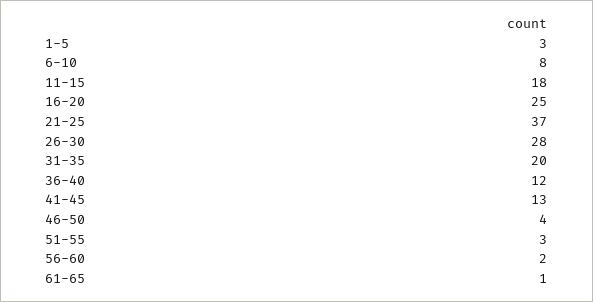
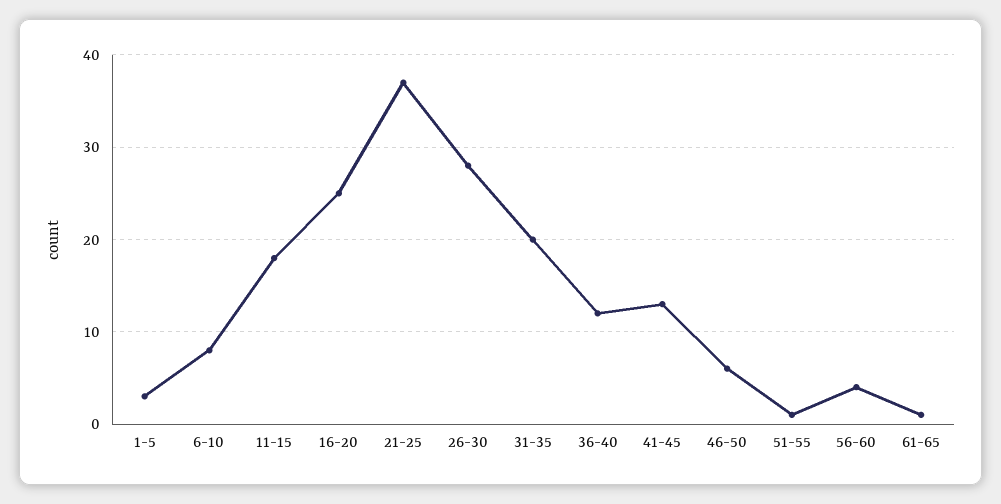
46-50: 4 -> 6
51-55: 3 -> 1
56-60: 2 -> 4

